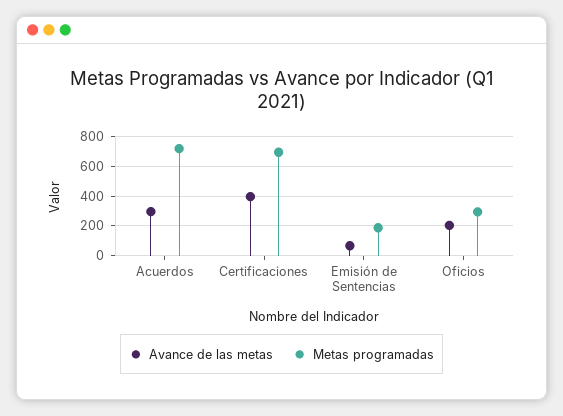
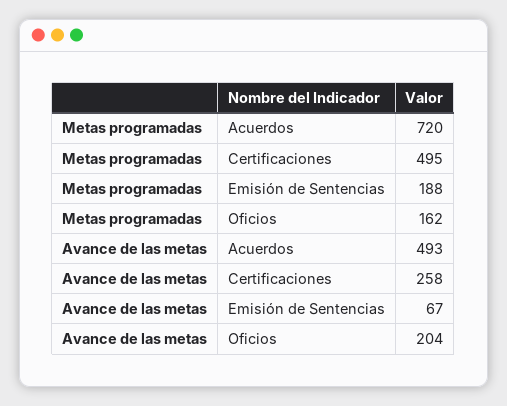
Avance de las metas, Acuerdos: 300 -> 493
Avance de las metas, Certificaciones: 400 -> 258
Metas programadas, Certificaciones: 700 -> 495
Metas programadas, Oficios: 300 -> 162

